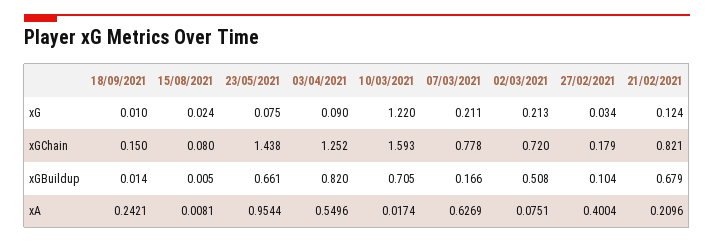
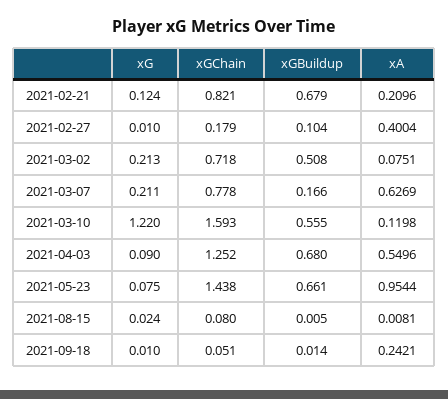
27/02/2021, xG: 0.034 -> 0.01
18/09/2021, xGChain: 0.15 -> 0.051
02/03/2021, xGChain: 0.72 -> 0.718
03/04/2021, xGBuildup: 0.82 -> 0.68
10/03/2021, xGBuildup: 0.705 -> 0.555
10/03/2021, xA: 0.0174 -> 0.1198

